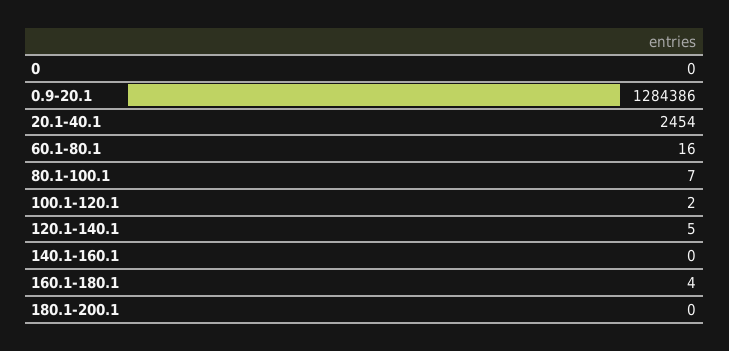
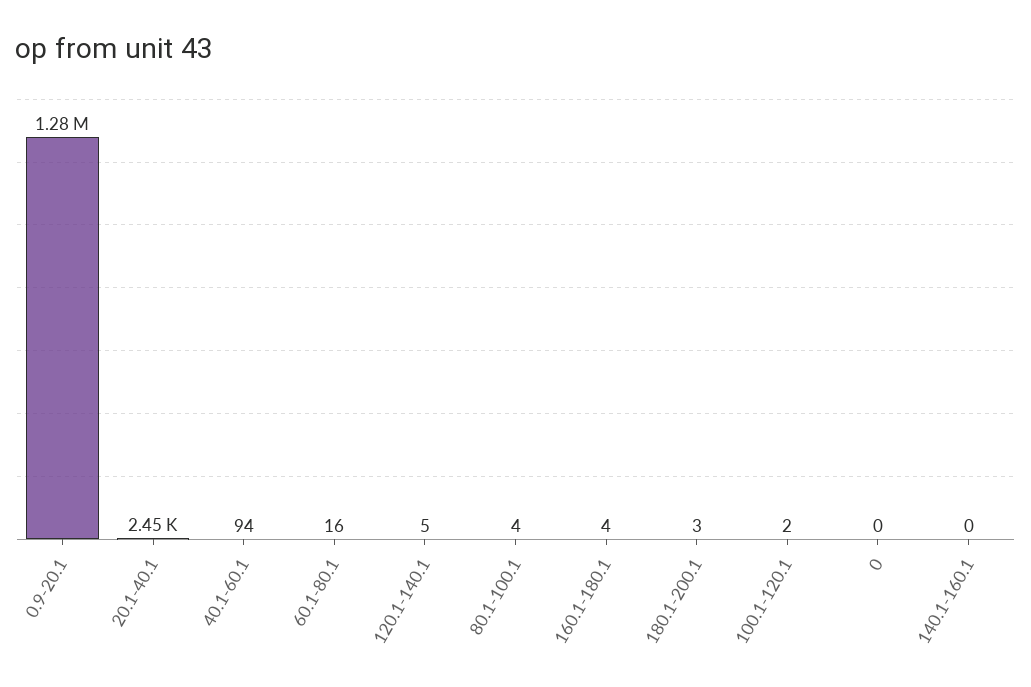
80.1-100.1: 7 -> 4
180.1-200.1: 0 -> 3
40.1-60.1: none -> 94

